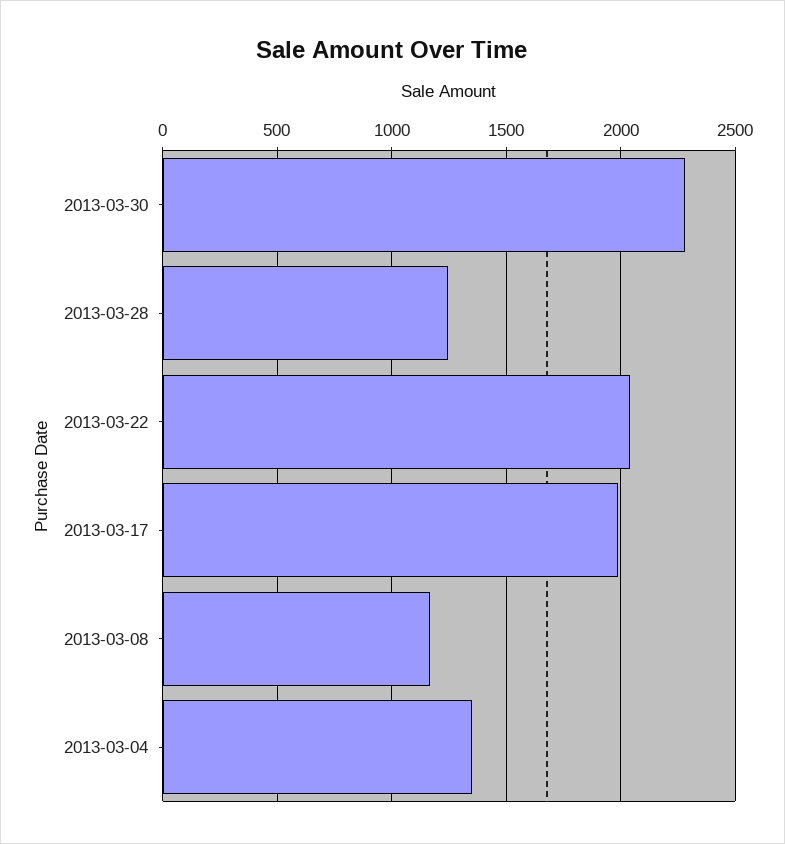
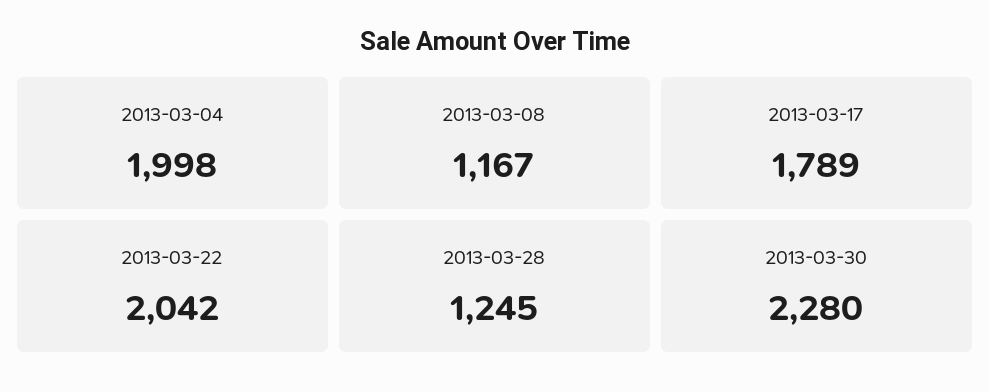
2013-03-17: 2000 -> 1789
2013-03-04: 1350 -> 1998

